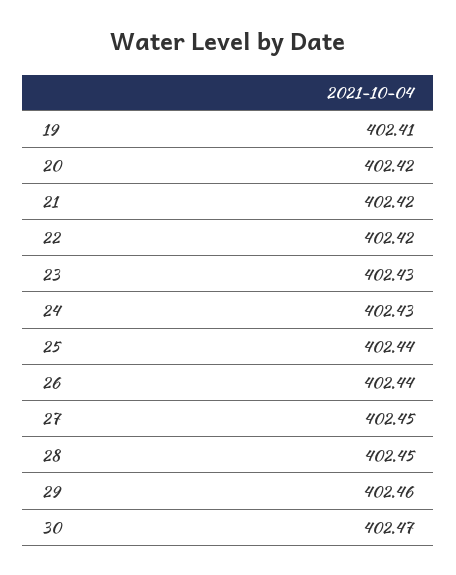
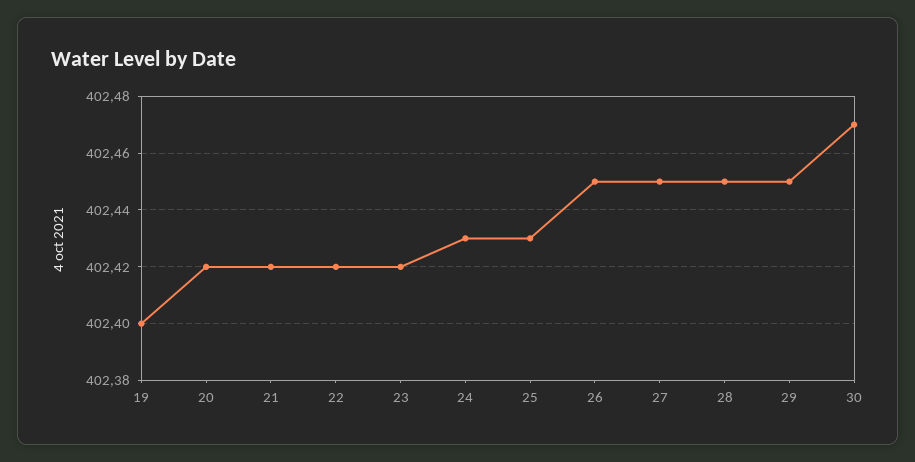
19: 402.41 -> 402.4
23: 402.43 -> 402.42
25: 402.44 -> 402.43
26: 402.44 -> 402.45
29: 402.46 -> 402.45

